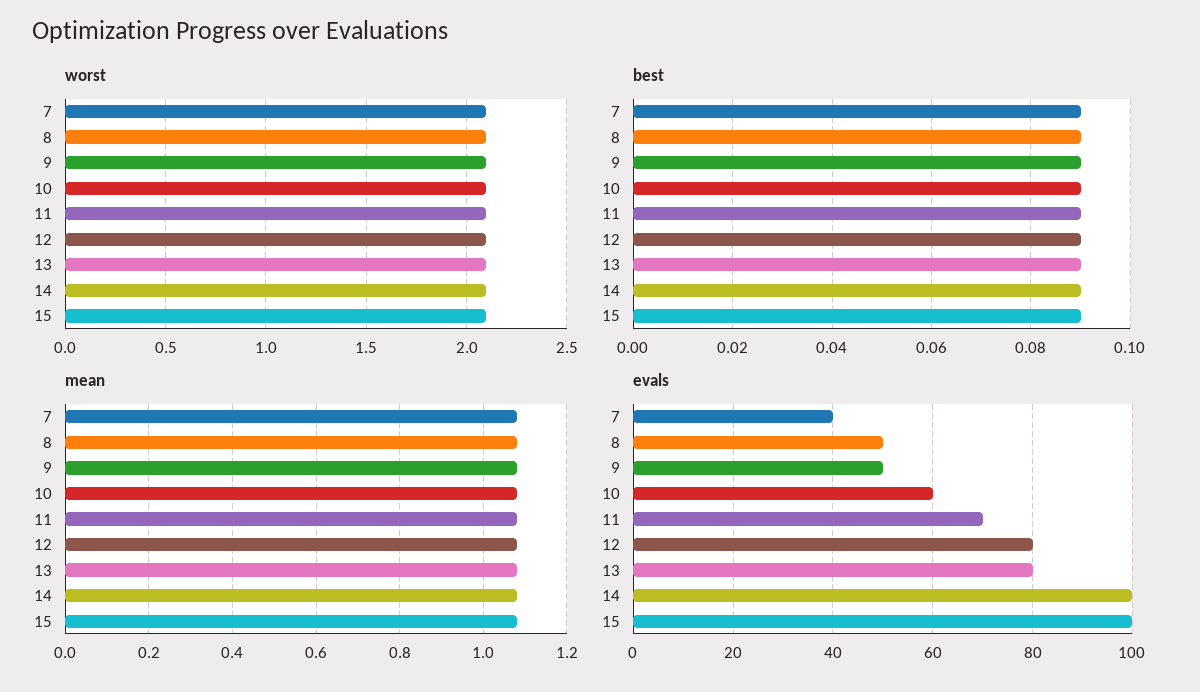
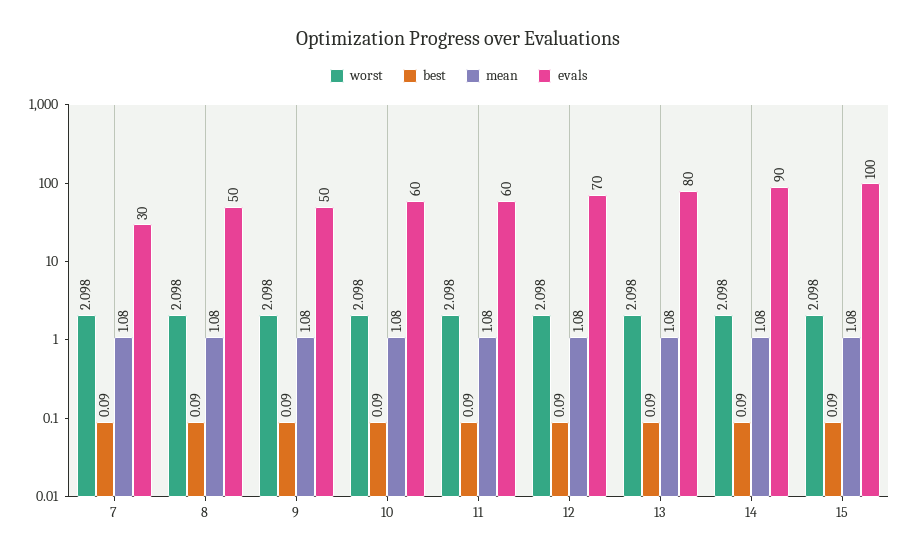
evals, 7: 40 -> 30
evals, 11: 70 -> 60
evals, 12: 80 -> 70
evals, 14: 100 -> 90

